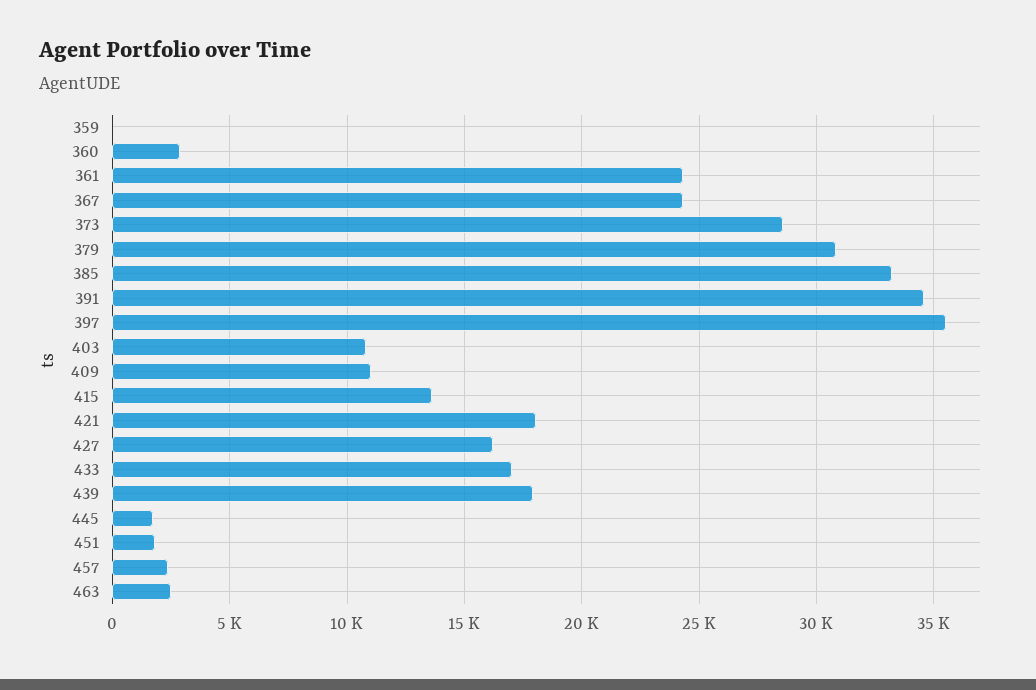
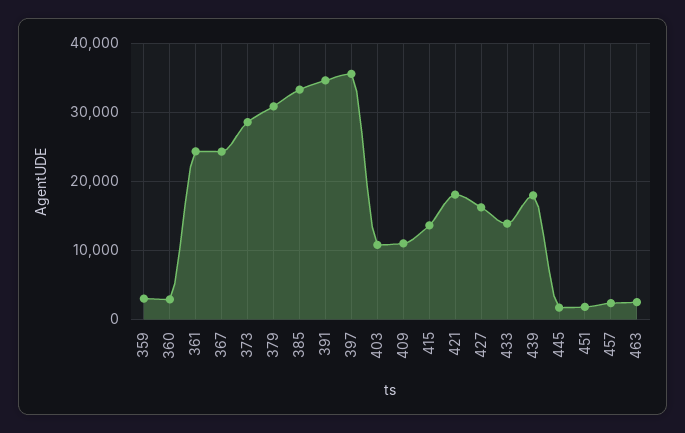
359: 0 -> 3000
433: 17000 -> 14000

